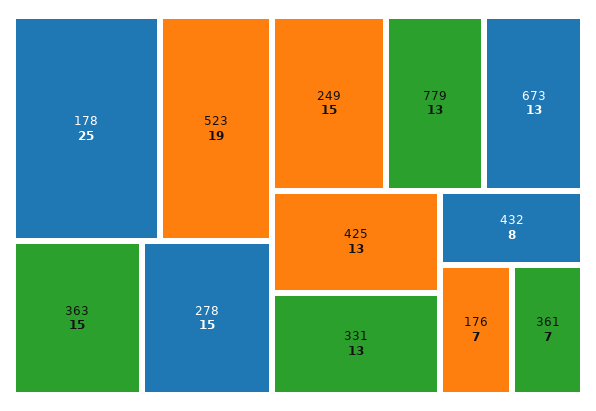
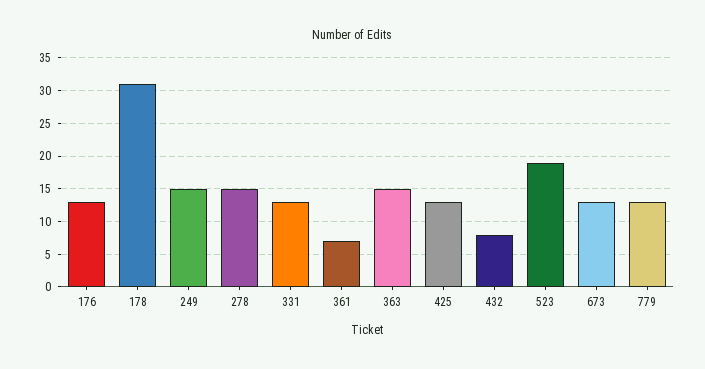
178: 25 -> 31
176: 7 -> 13

